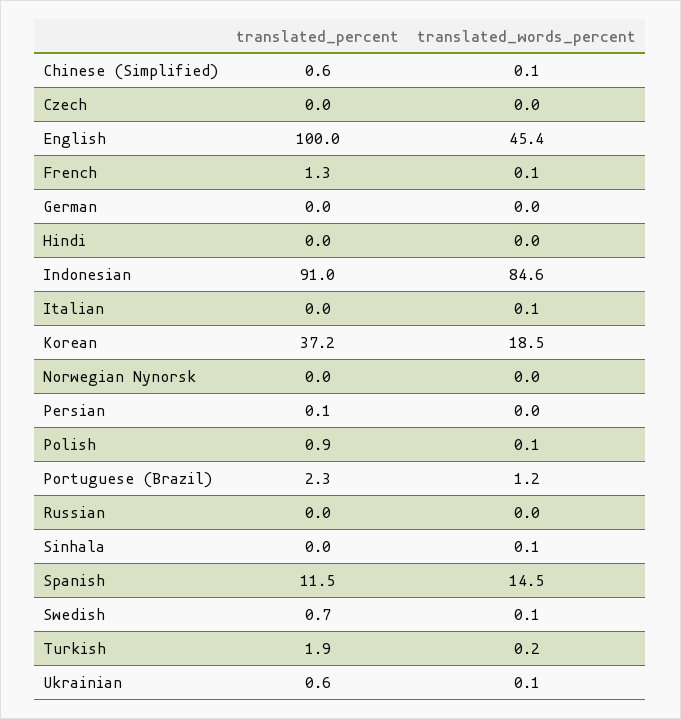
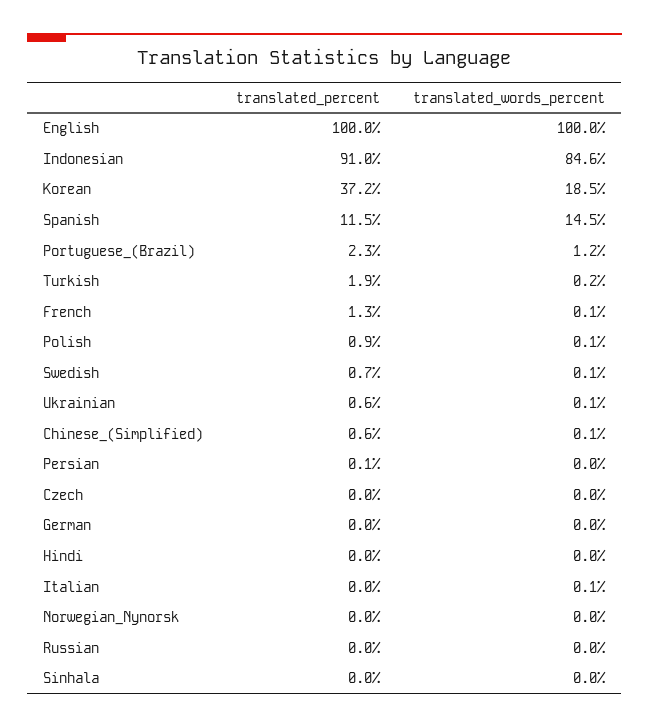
translated_words_percent, English: 45.4 -> 100
translated_words_percent, Sinhala: 0.1 -> 0

